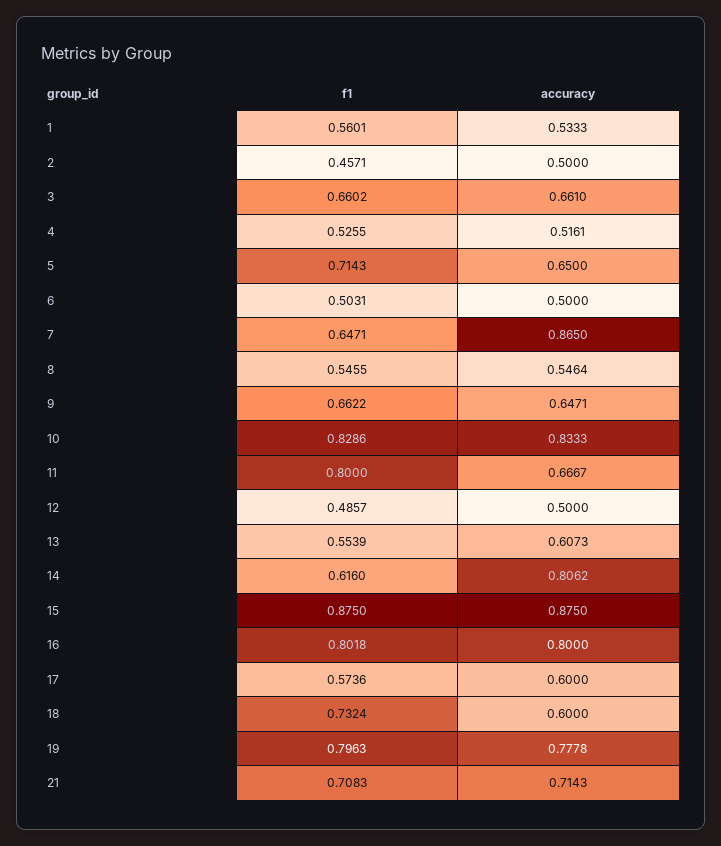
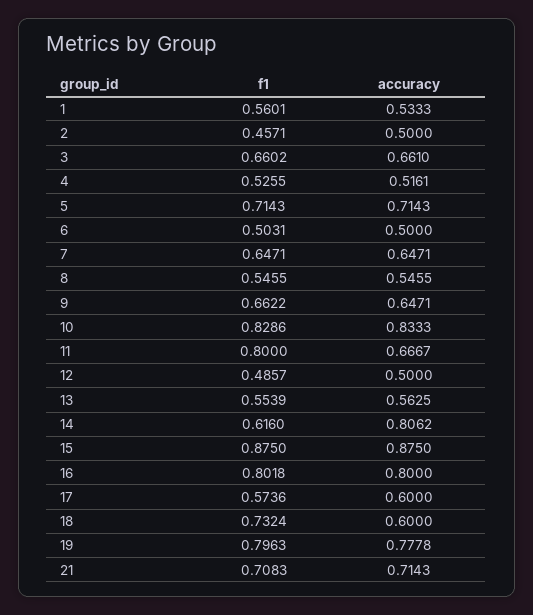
accuracy, 5: 0.65 -> 0.7143
accuracy, 7: 0.865 -> 0.6471
accuracy, 8: 0.5464 -> 0.5455
accuracy, 13: 0.6073 -> 0.5625

